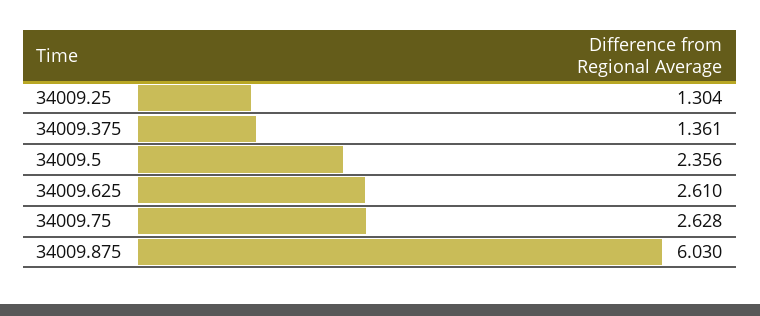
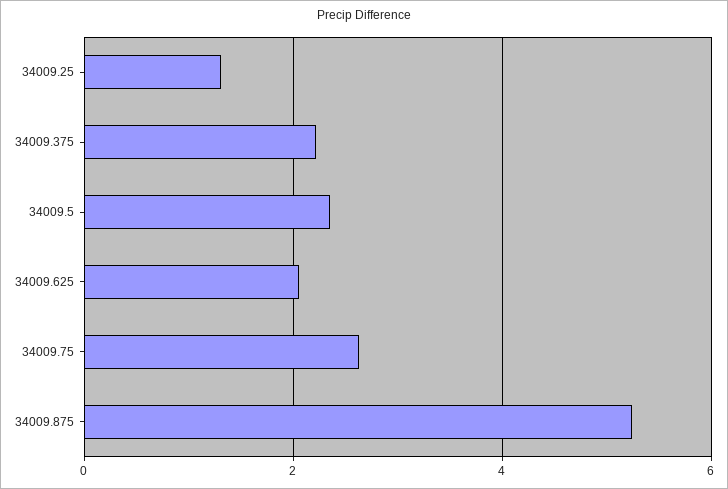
34009.375: 1.361 -> 2.2
34009.625: 2.61 -> 2
34009.875: 6.03 -> 5.2

